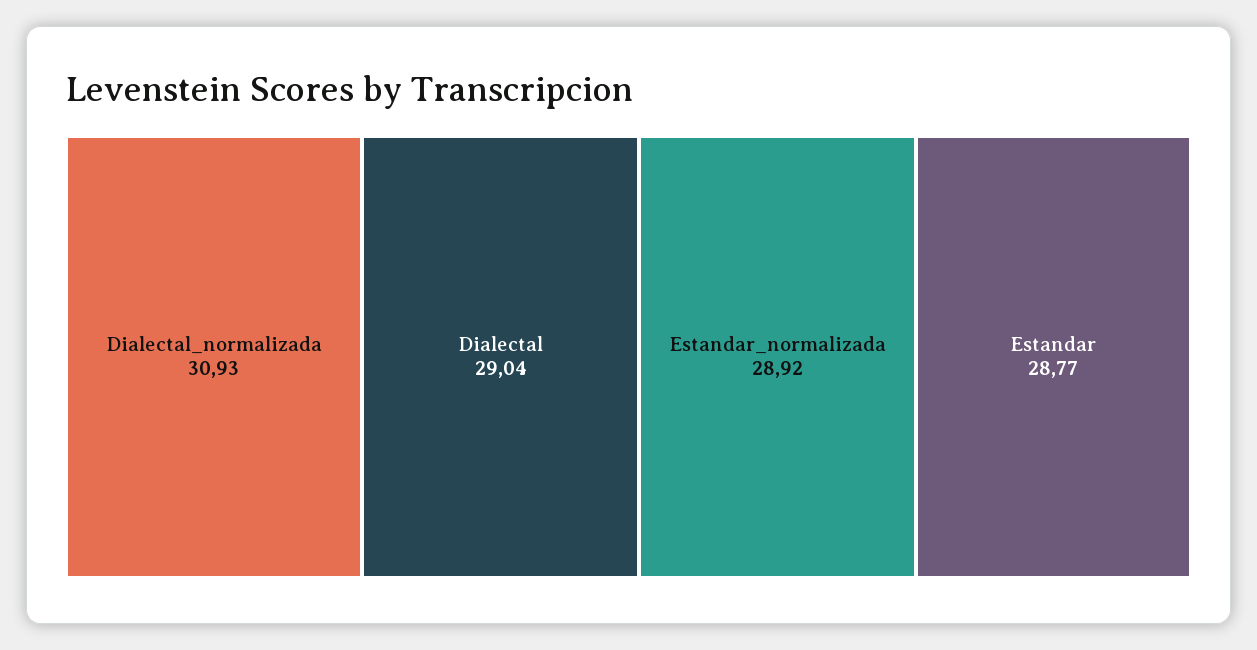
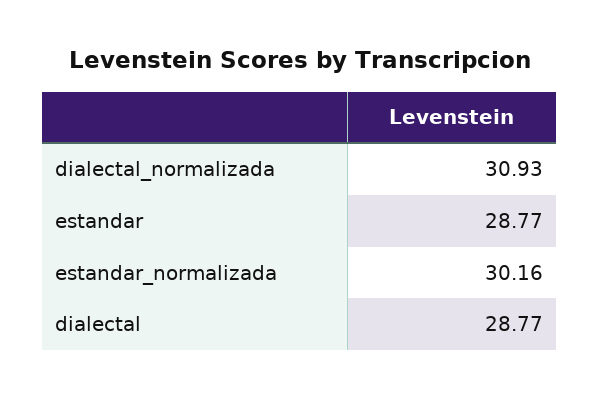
Dialectal: 29.04 -> 28.77
Estandar_normalizada: 28.92 -> 30.16

